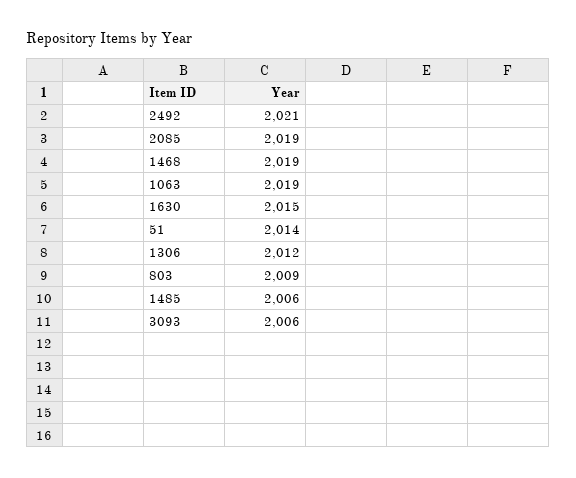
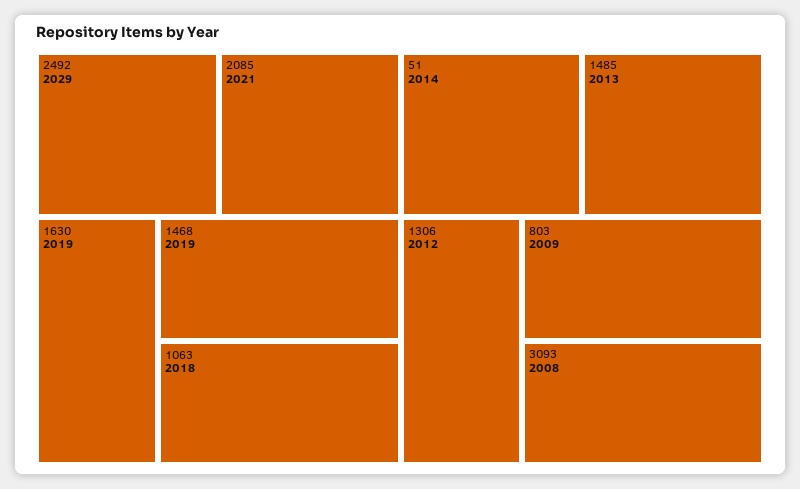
2492: 2021 -> 2029
2085: 2019 -> 2021
1063: 2019 -> 2018
1630: 2015 -> 2019
1485: 2006 -> 2013
3093: 2006 -> 2008

